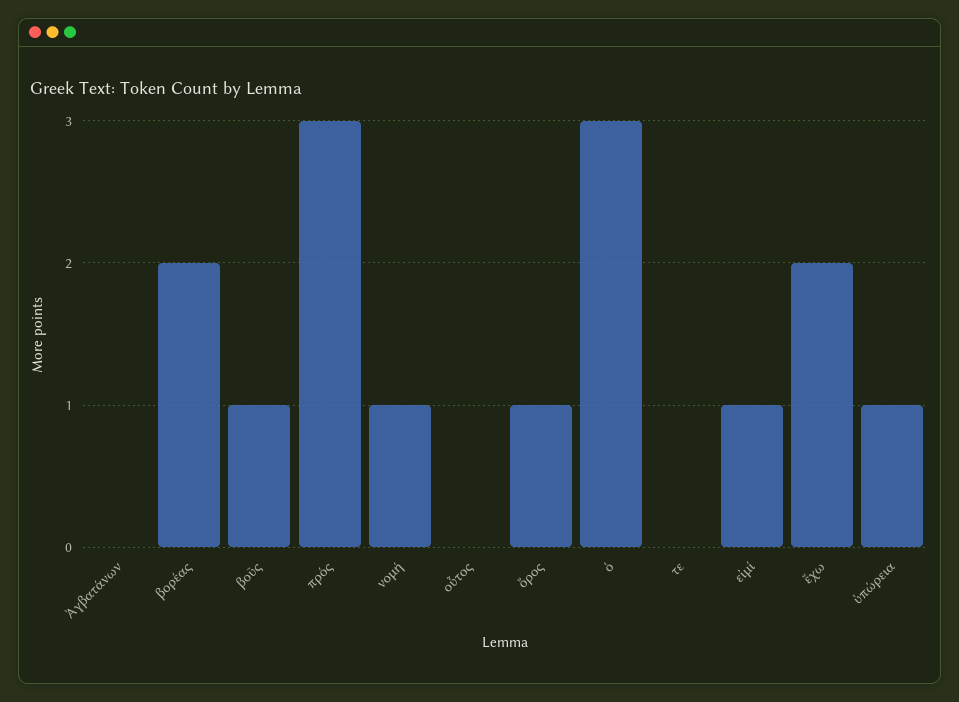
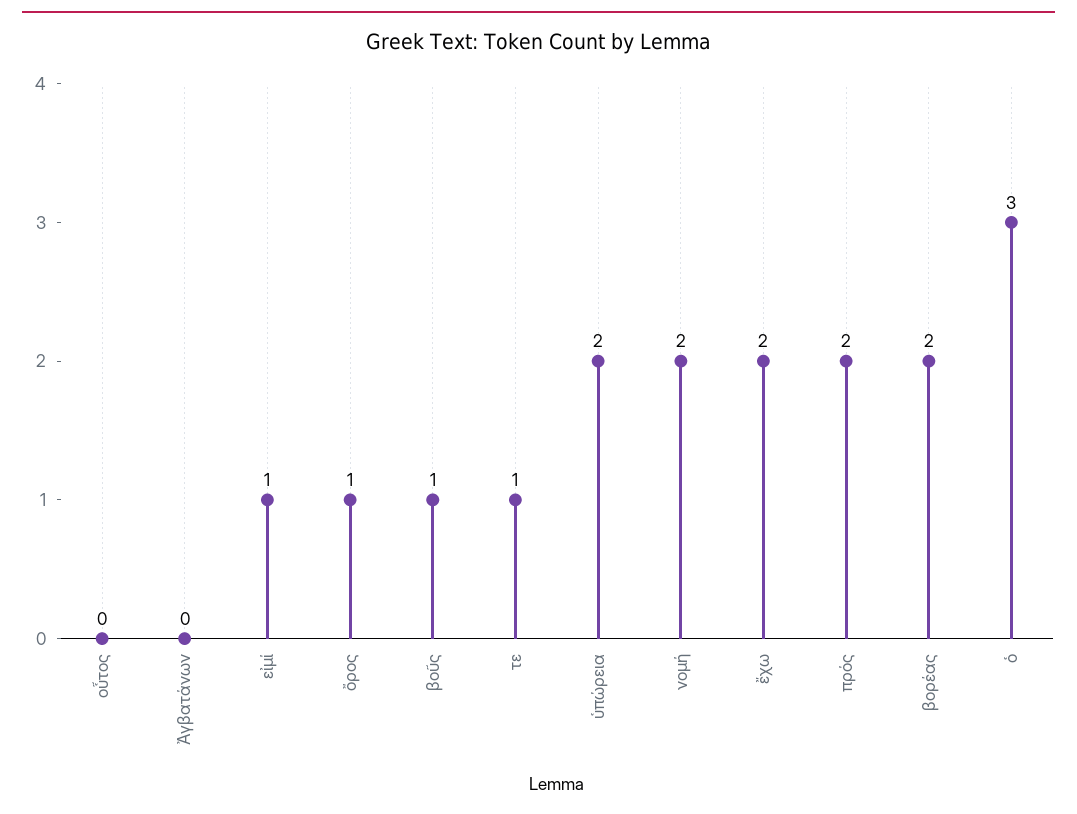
πρός: 3 -> 2
νομή: 1 -> 2
τε: 0 -> 1
ὑπώρεια: 1 -> 2

